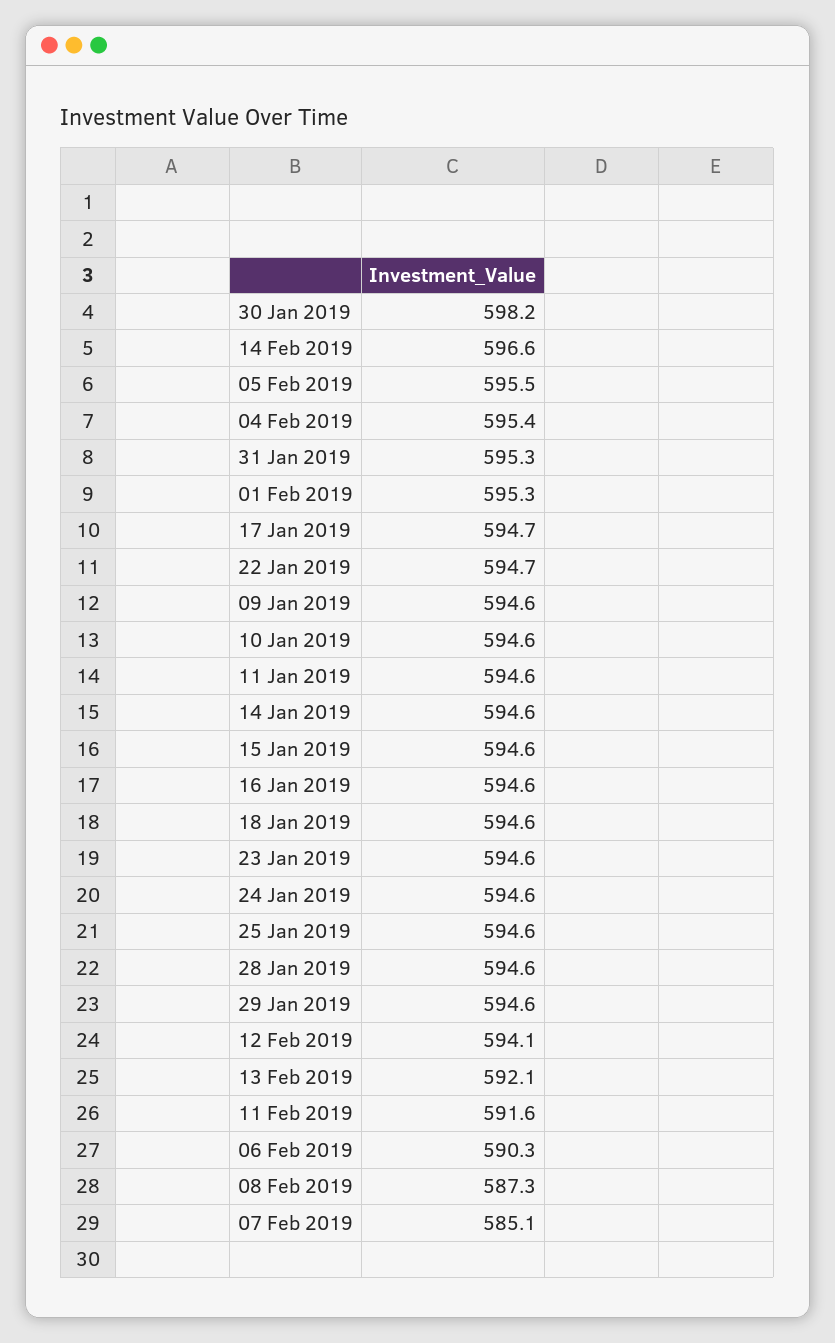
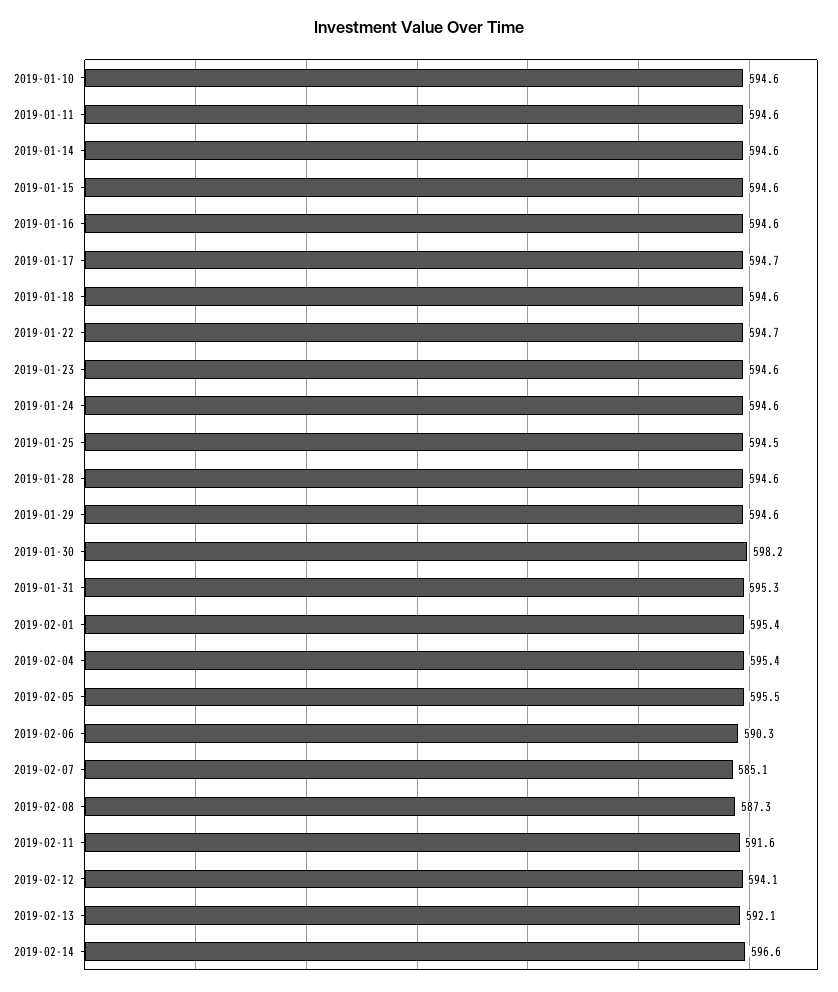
01 Feb 2019: 595.3 -> 595.4
09 Jan 2019: 594.6 -> none
25 Jan 2019: 594.6 -> 594.5

